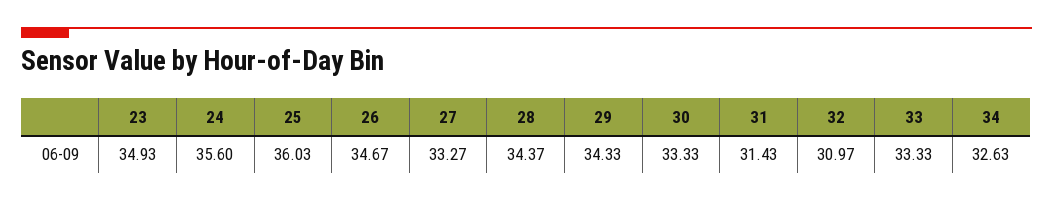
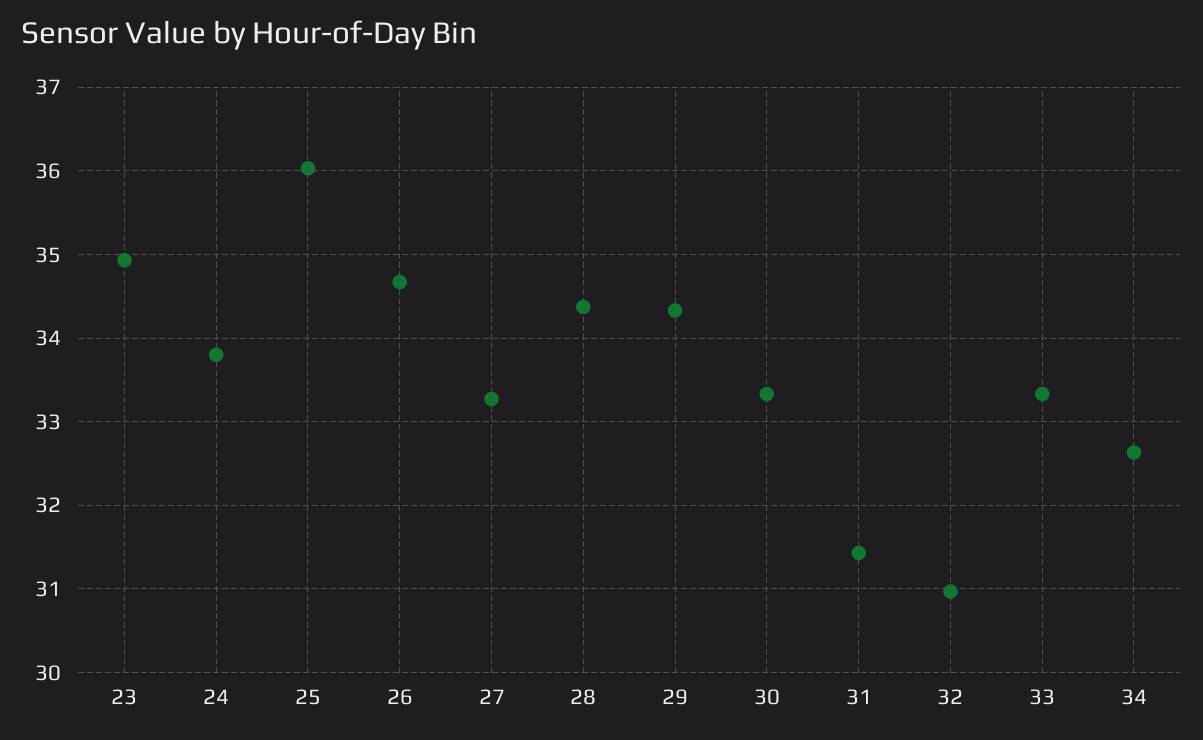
24: 35.6 -> 33.8

